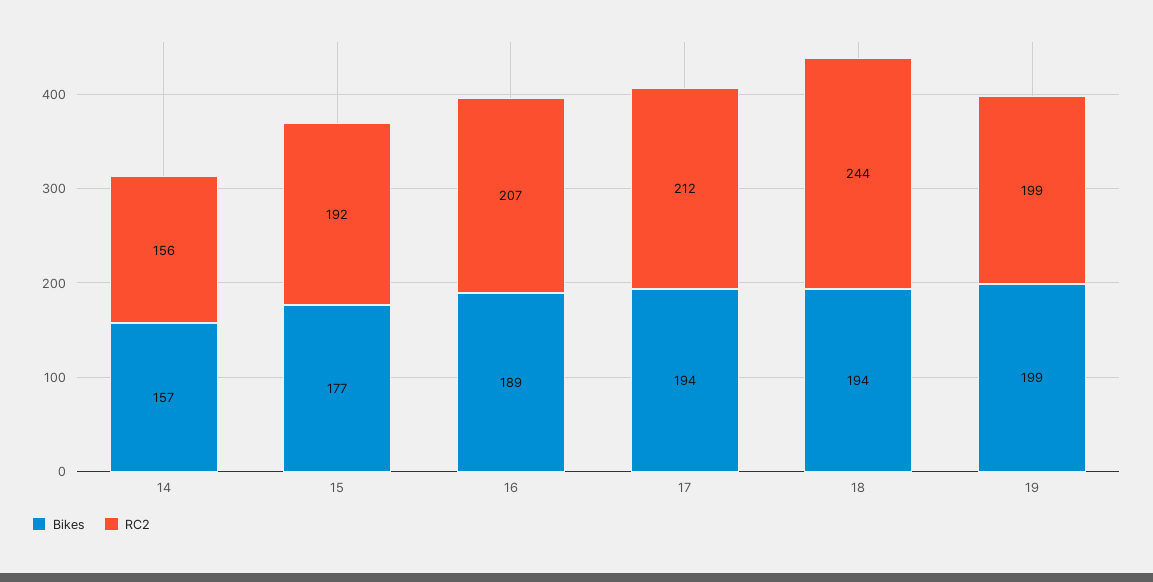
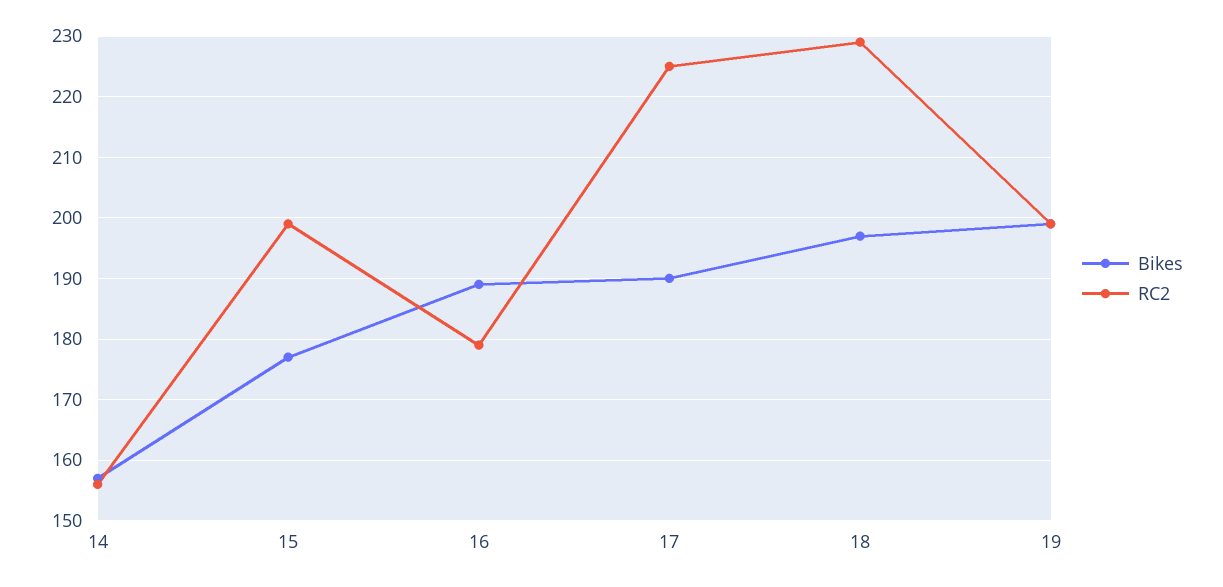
RC2, 15: 192 -> 199
RC2, 16: 207 -> 179
Bikes, 17: 194 -> 190
RC2, 17: 212 -> 225
Bikes, 18: 194 -> 197
RC2, 18: 244 -> 229

